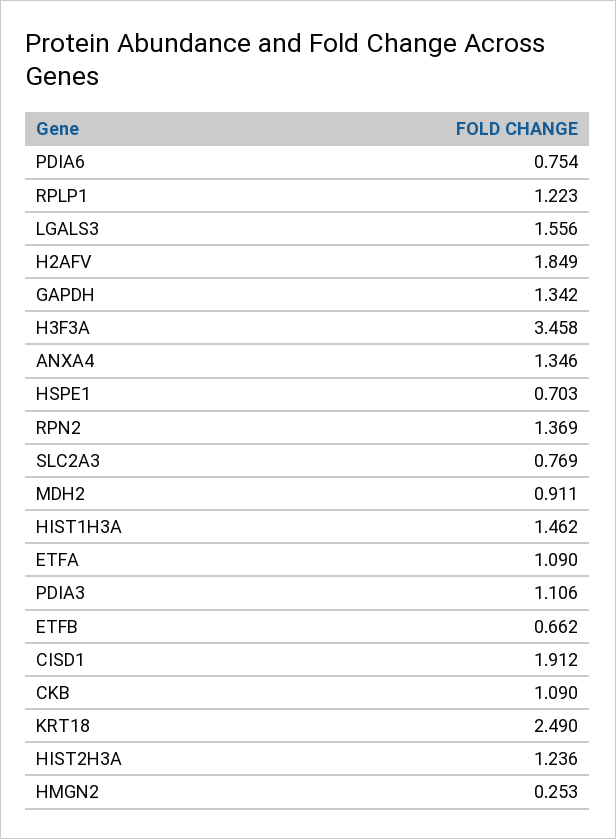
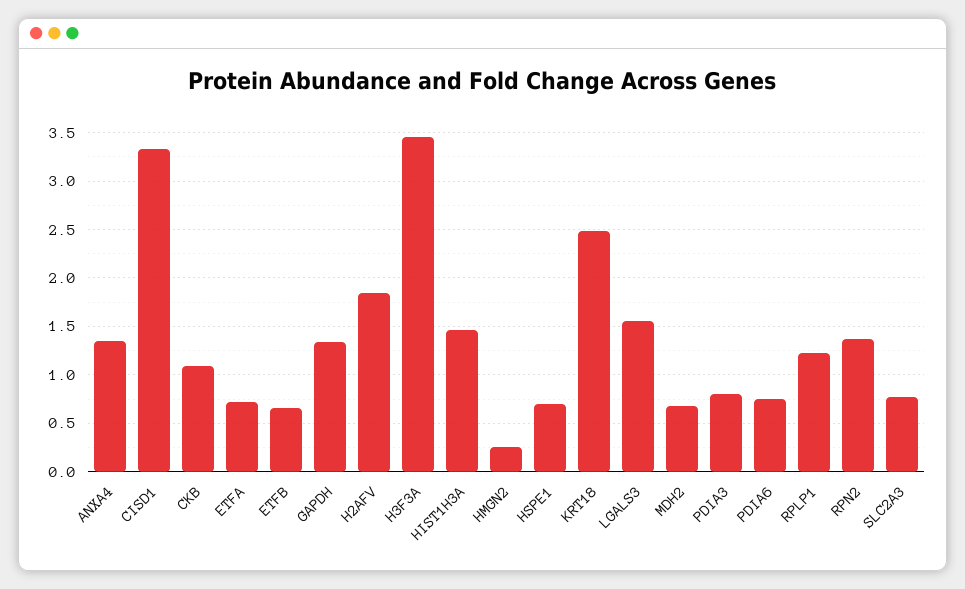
MDH2: 0.911 -> 0.7
ETFA: 1.09 -> 0.7
PDIA3: 1.106 -> 0.8
CISD1: 1.912 -> 3.3
HIST2H3A: 1.236 -> none

